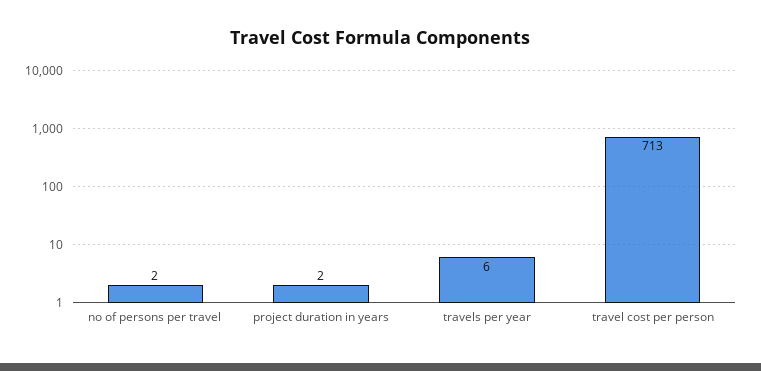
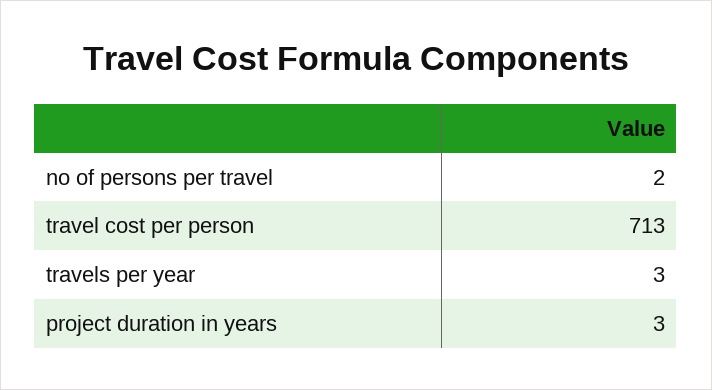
project duration in years: 2 -> 3
travels per year: 6 -> 3

